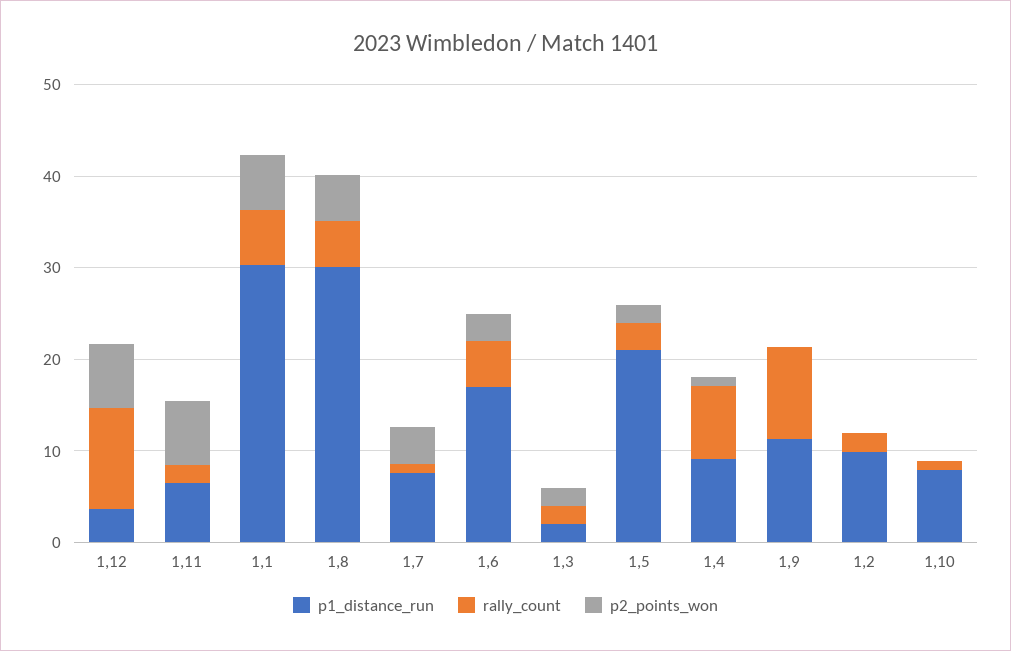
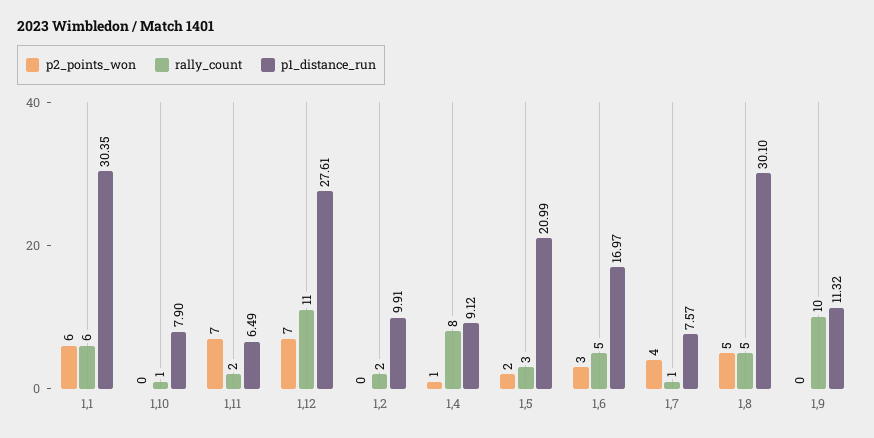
p1_distance_run, 1,12: 4 -> 27.61
p1_distance_run, 1,3: 2 -> none
rally_count, 1,3: 2 -> none
p2_points_won, 1,3: 2 -> none

